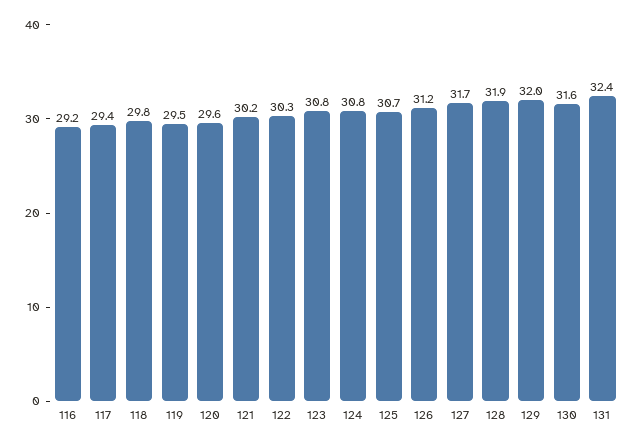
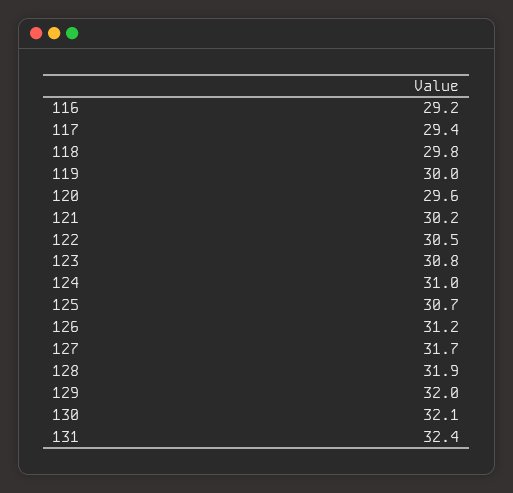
119: 29.5 -> 30
122: 30.3 -> 30.5
124: 30.8 -> 31
130: 31.6 -> 32.1

